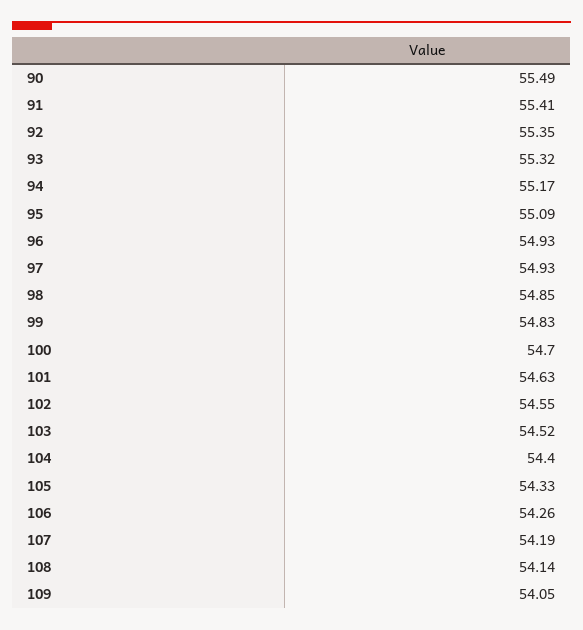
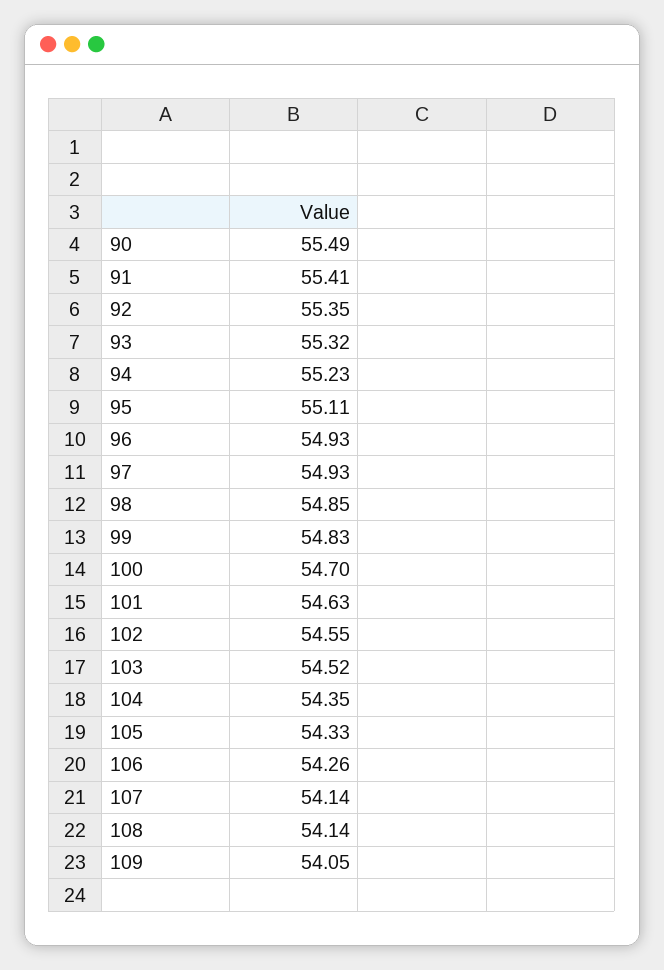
94: 55.17 -> 55.23
95: 55.09 -> 55.11
104: 54.4 -> 54.35
107: 54.19 -> 54.14

